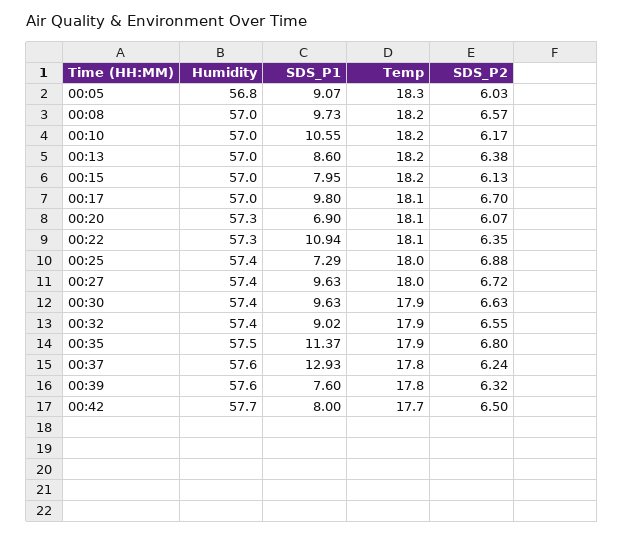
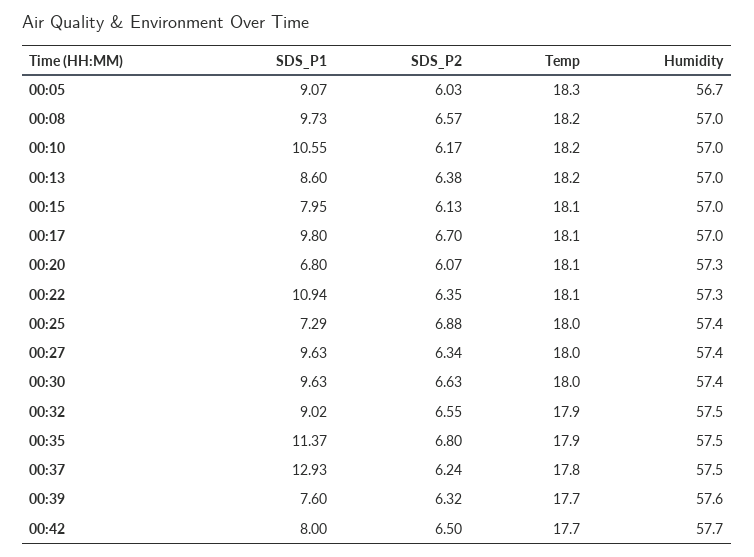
Humidity, 00:05: 56.8 -> 56.7
Temp, 00:15: 18.2 -> 18.1
SDS_P1, 00:20: 6.9 -> 6.8
SDS_P2, 00:27: 6.72 -> 6.34
Temp, 00:30: 17.9 -> 18
Humidity, 00:32: 57.4 -> 57.5
Humidity, 00:37: 57.6 -> 57.5
Temp, 00:39: 17.8 -> 17.7

